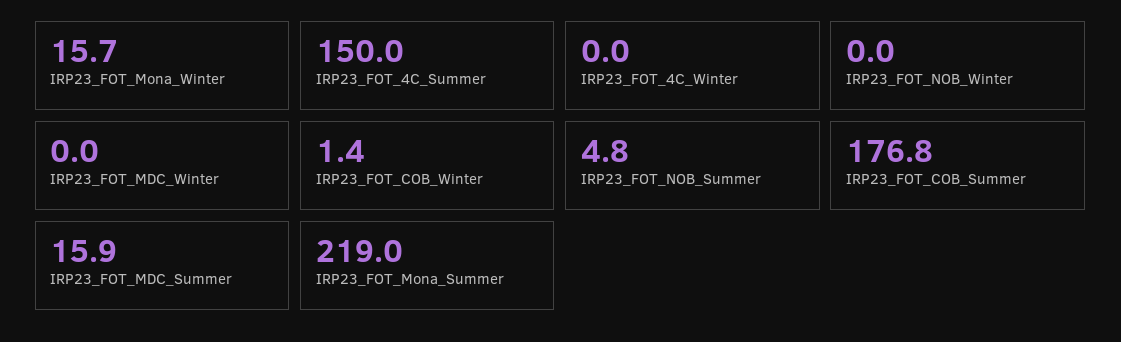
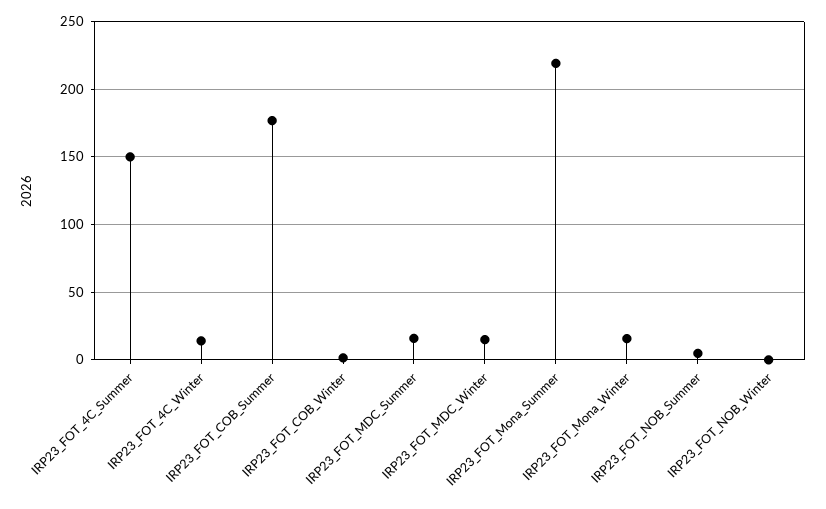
IRP23_FOT_4C_Winter: 0 -> 15
IRP23_FOT_MDC_Winter: 0 -> 15

